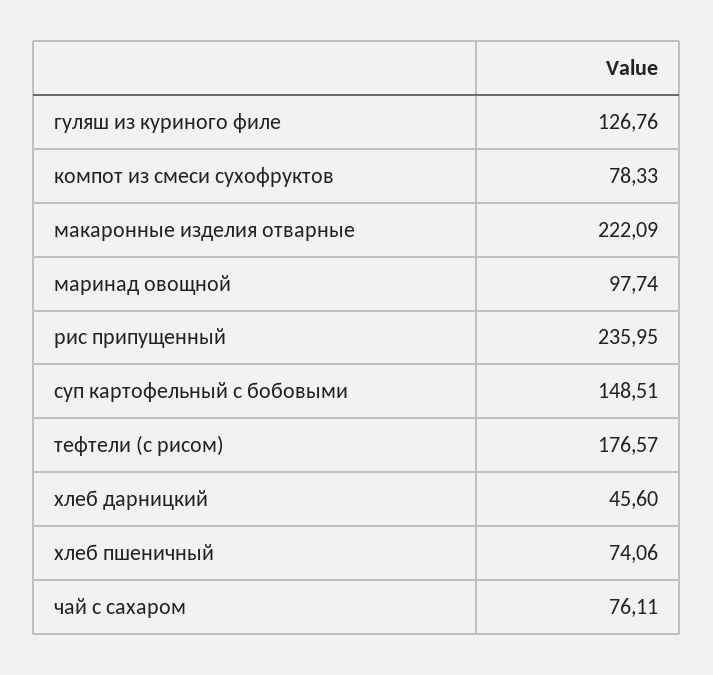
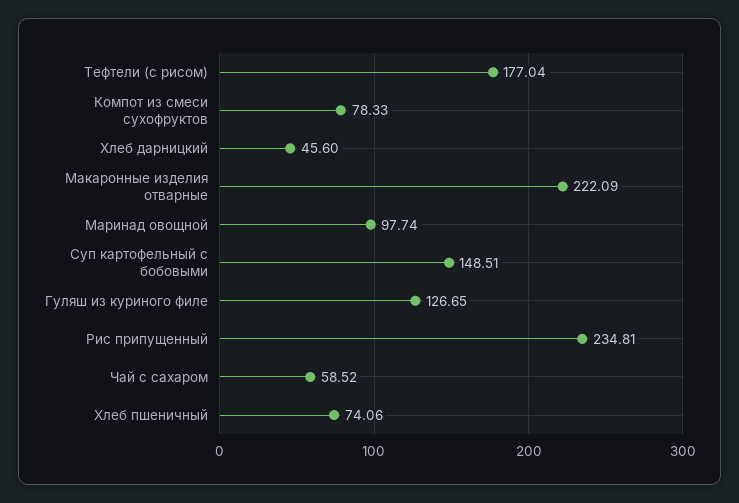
гуляш из куриного филе: 126.76 -> 126.65
рис припущенный: 235.95 -> 234.81
тефтели (с рисом): 176.57 -> 177.04
чай с сахаром: 76.11 -> 58.52

